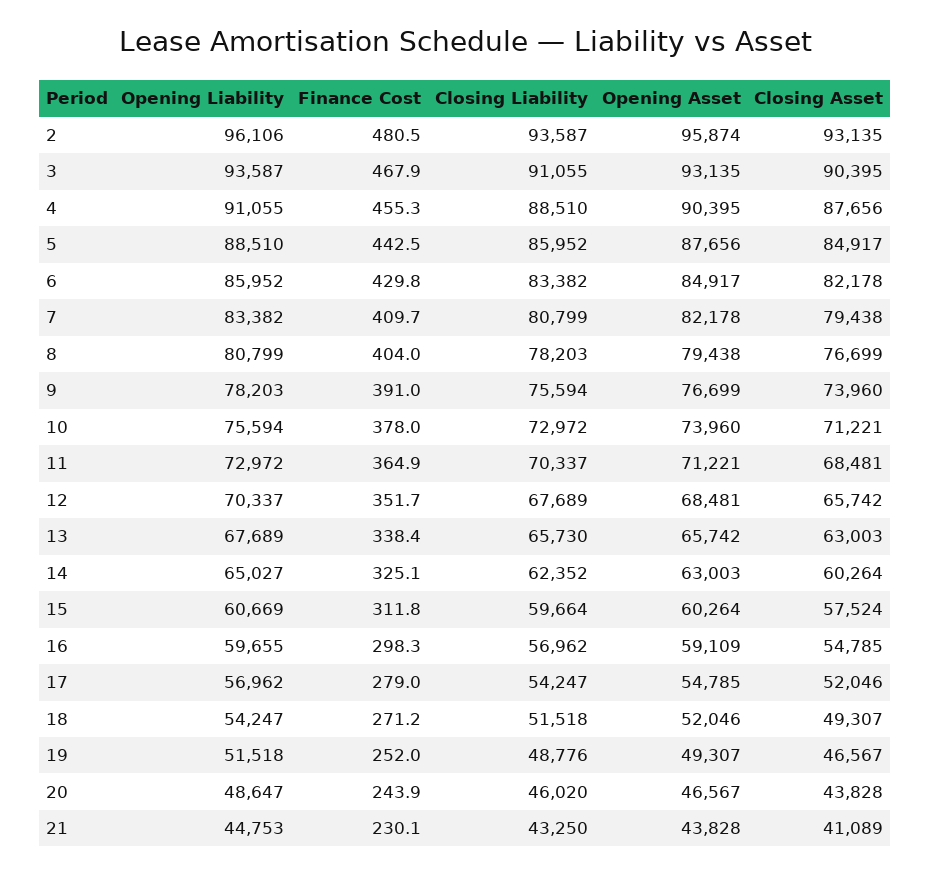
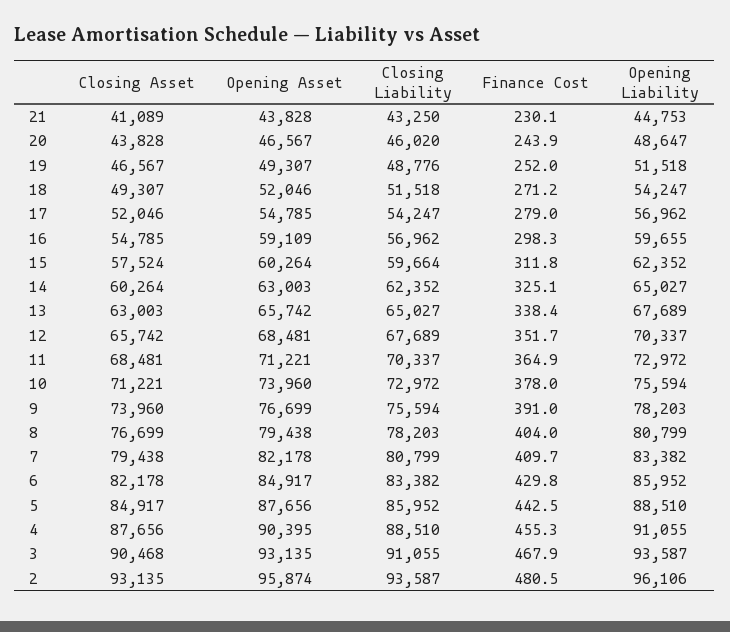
Closing Asset, 3: 90395 -> 90468
Closing Liability, 13: 65730 -> 65027
Opening Liability, 15: 60669 -> 62352

